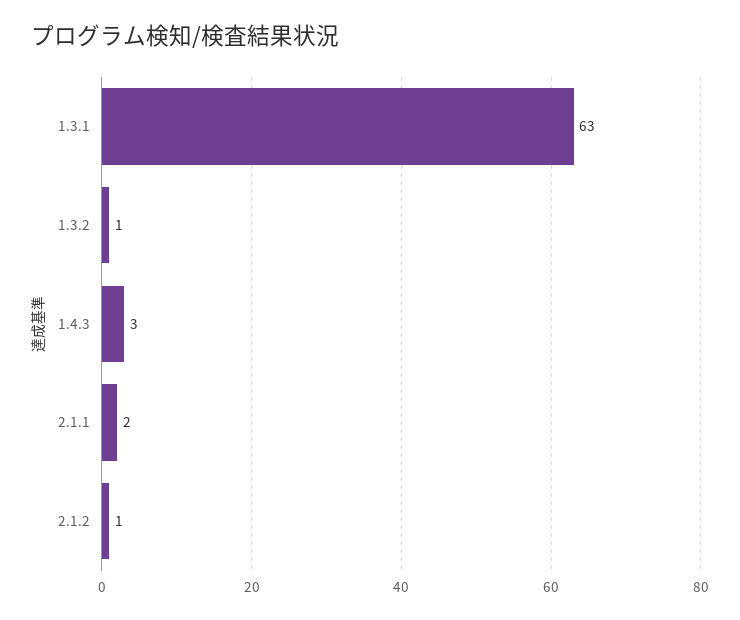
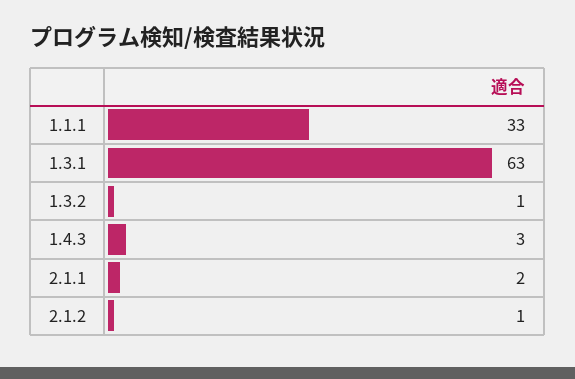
1.1.1: none -> 33

